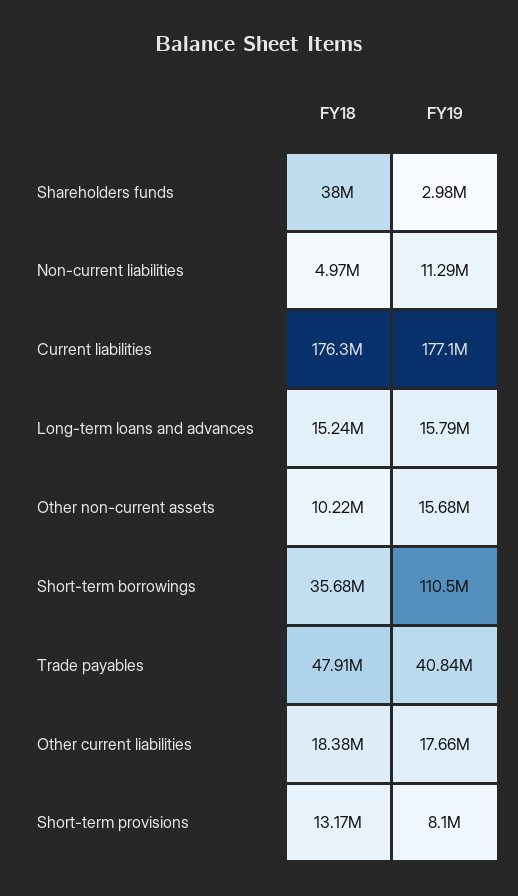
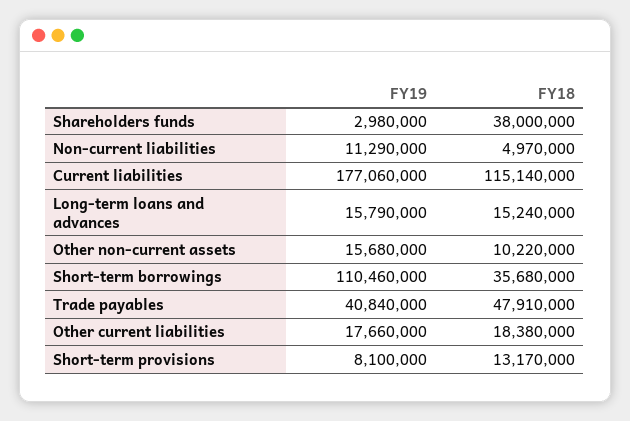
FY18, Current liabilities: 176300000 -> 115140000

